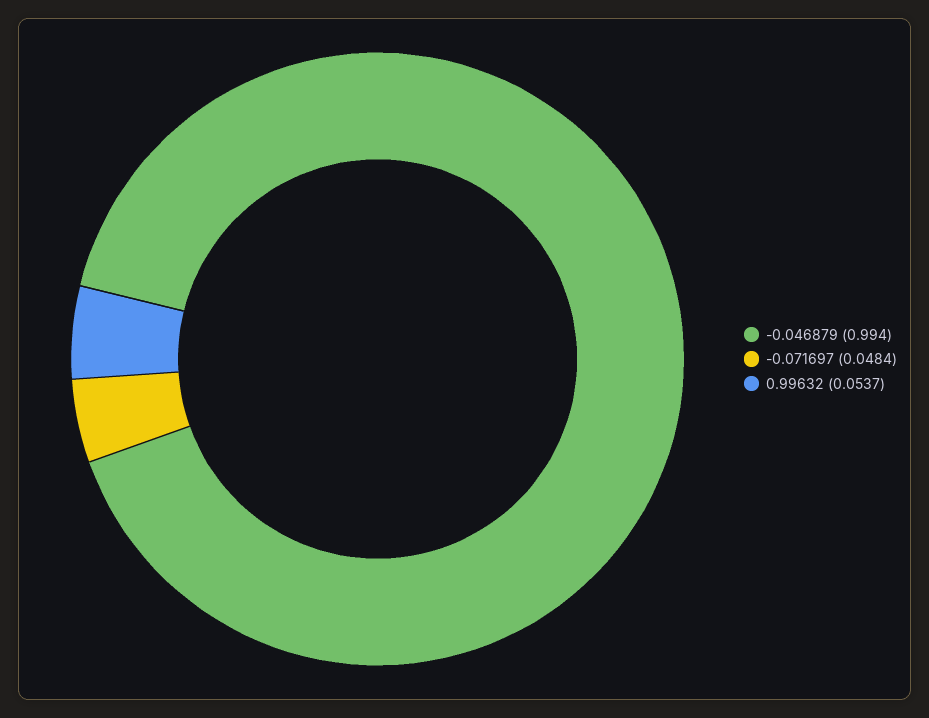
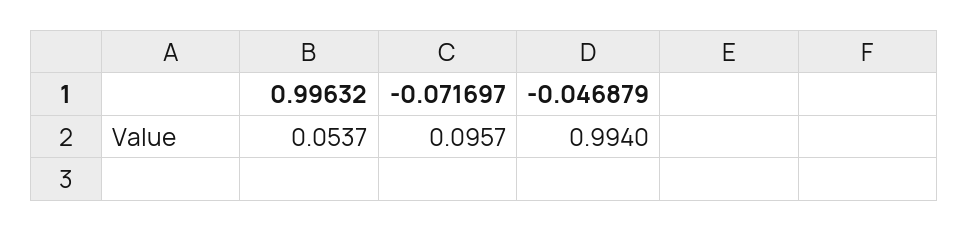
-0.071697: 0.0484 -> 0.0957

